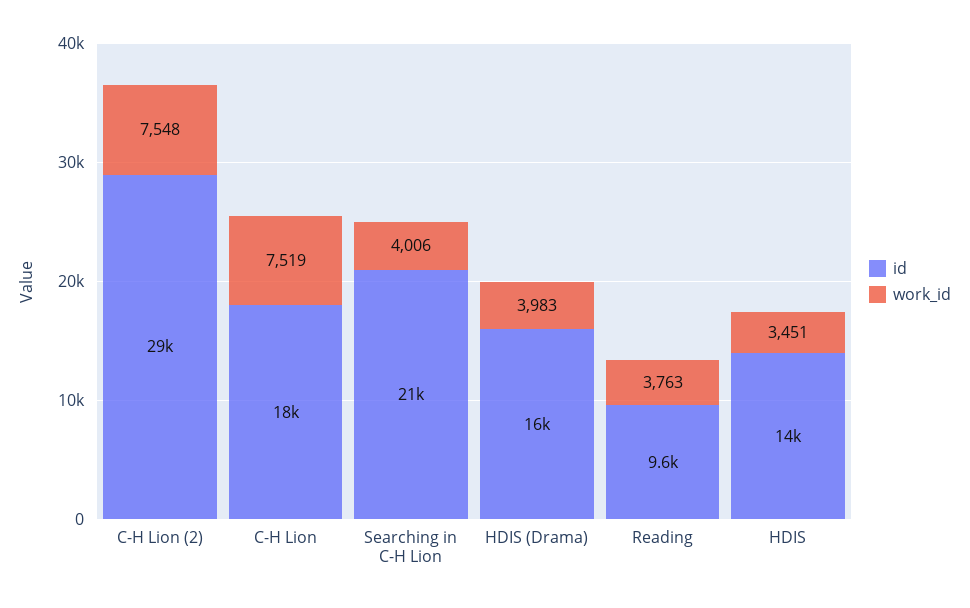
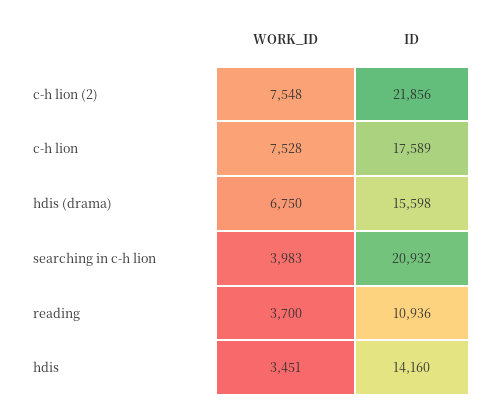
id, C-H Lion (2): 29000 -> 21856
work_id, C-H Lion: 7519 -> 7528
work_id, Searching in C-H Lion: 4006 -> 3983
work_id, HDIS (Drama): 3983 -> 6750
id, Reading: 9600 -> 10936
work_id, Reading: 3763 -> 3700

